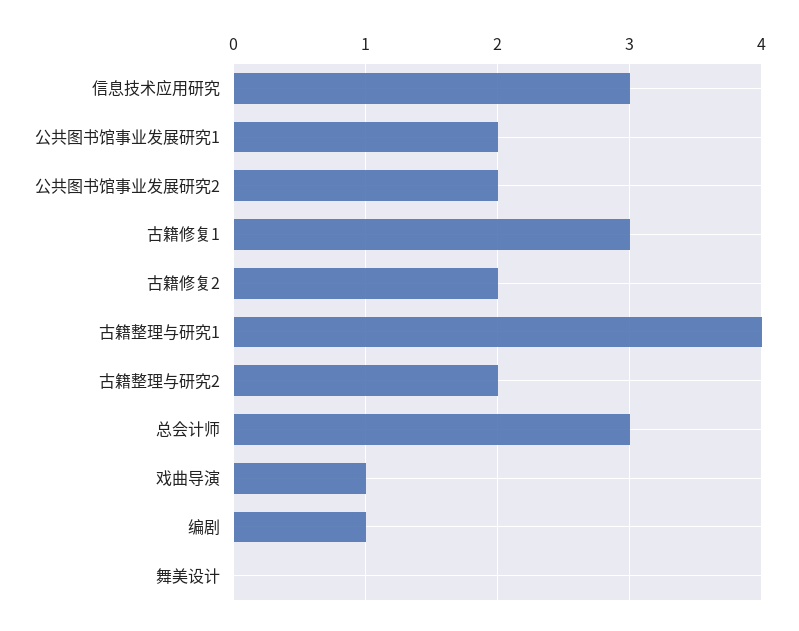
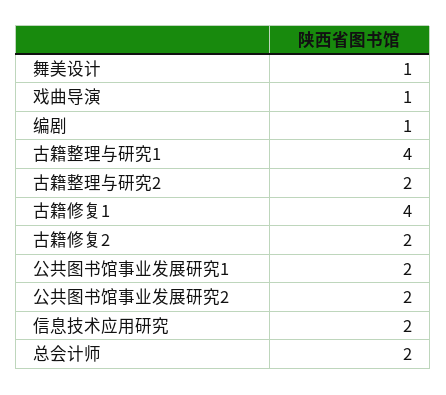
信息技术应用研究: 3 -> 2
古籍修复1: 3 -> 4
总会计师: 3 -> 2
舞美设计: 0 -> 1

